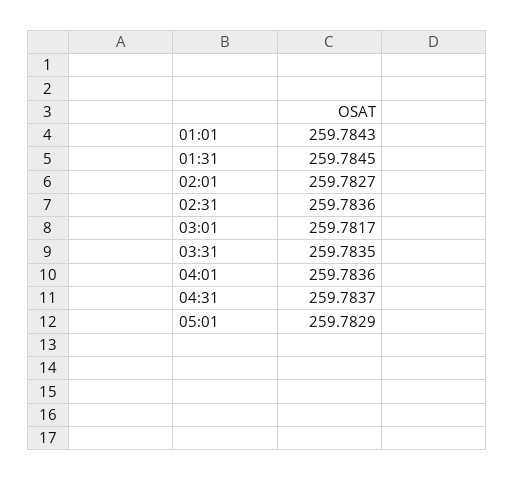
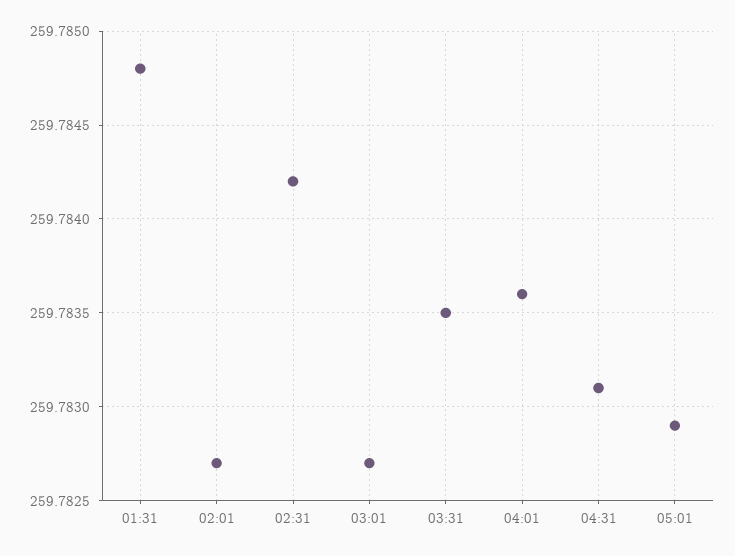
01:01: 259.7843 -> none
01:31: 259.7845 -> 259.7848
02:31: 259.7836 -> 259.7842
03:01: 259.7817 -> 259.7827
04:31: 259.7837 -> 259.7831

